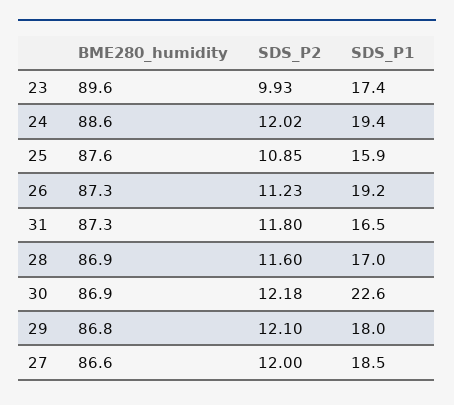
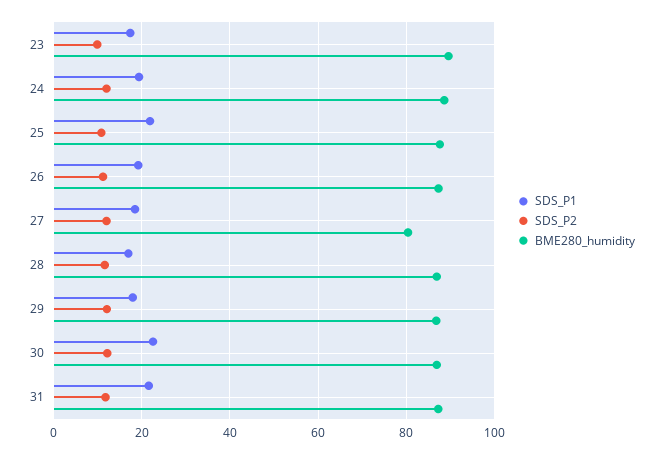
SDS_P1, 25: 15.9 -> 22
SDS_P1, 31: 16.5 -> 22
BME280_humidity, 27: 86.6 -> 80

